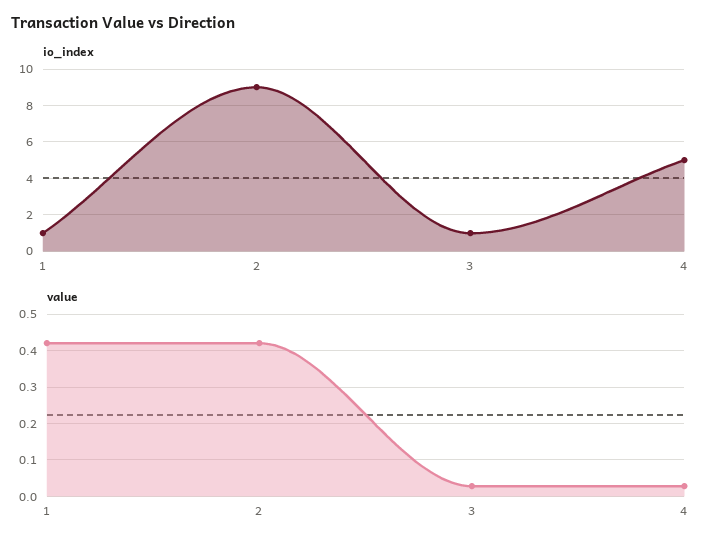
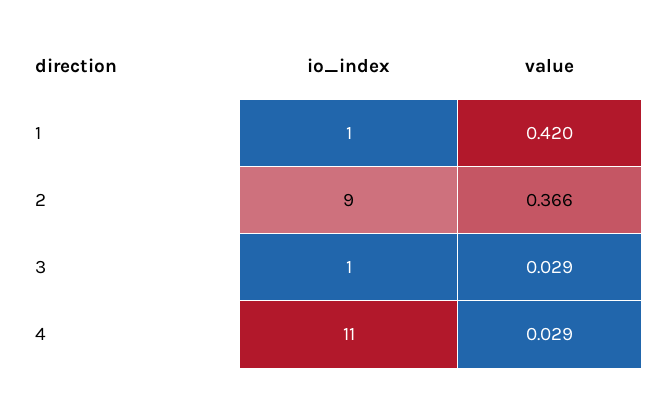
io_index, 4: 5 -> 11
value, 2: 0.42 -> 0.366

